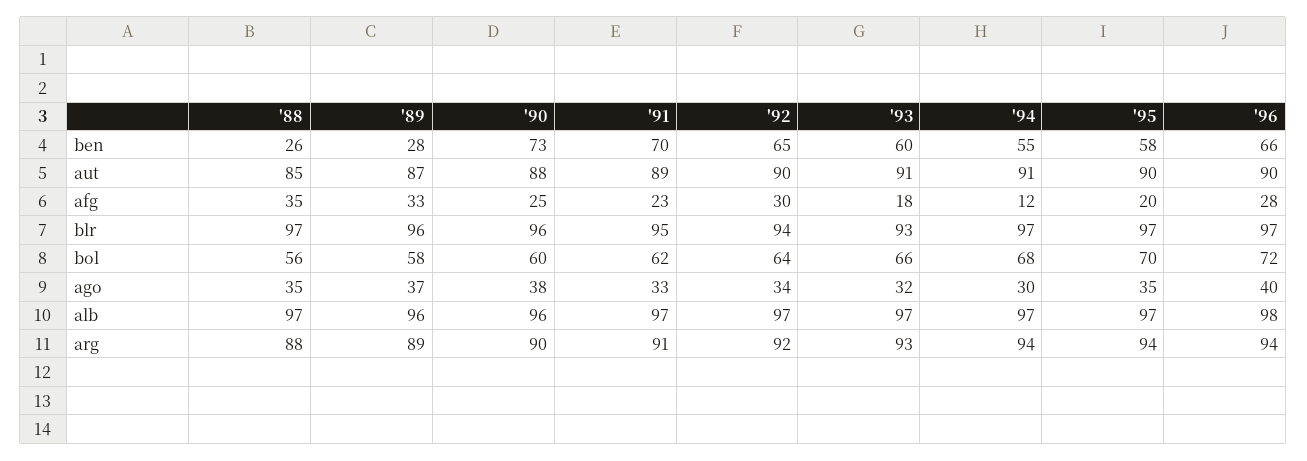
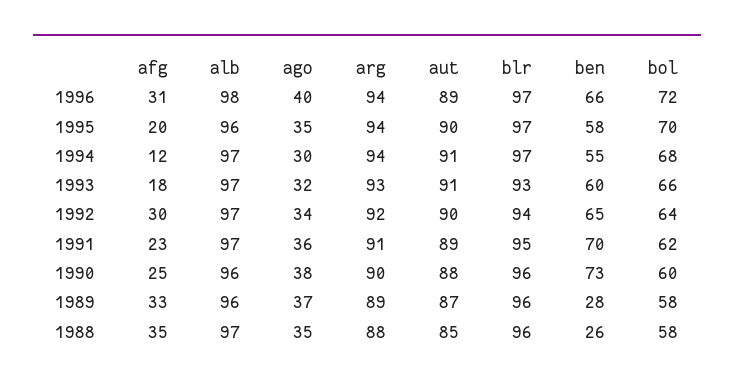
'96, aut: 90 -> 89
'96, afg: 28 -> 31
'88, blr: 97 -> 96
'88, bol: 56 -> 58
'91, ago: 33 -> 36
'95, alb: 97 -> 96

